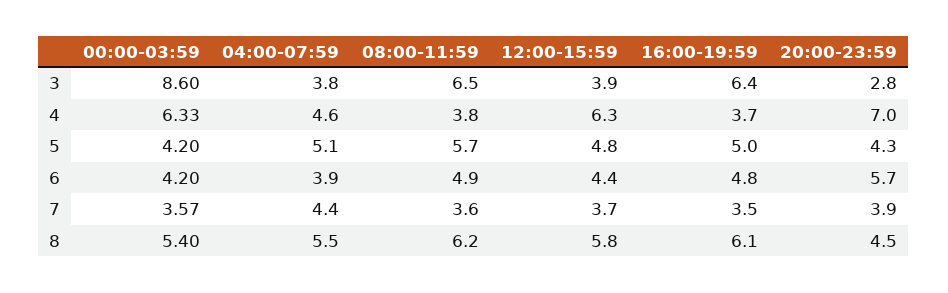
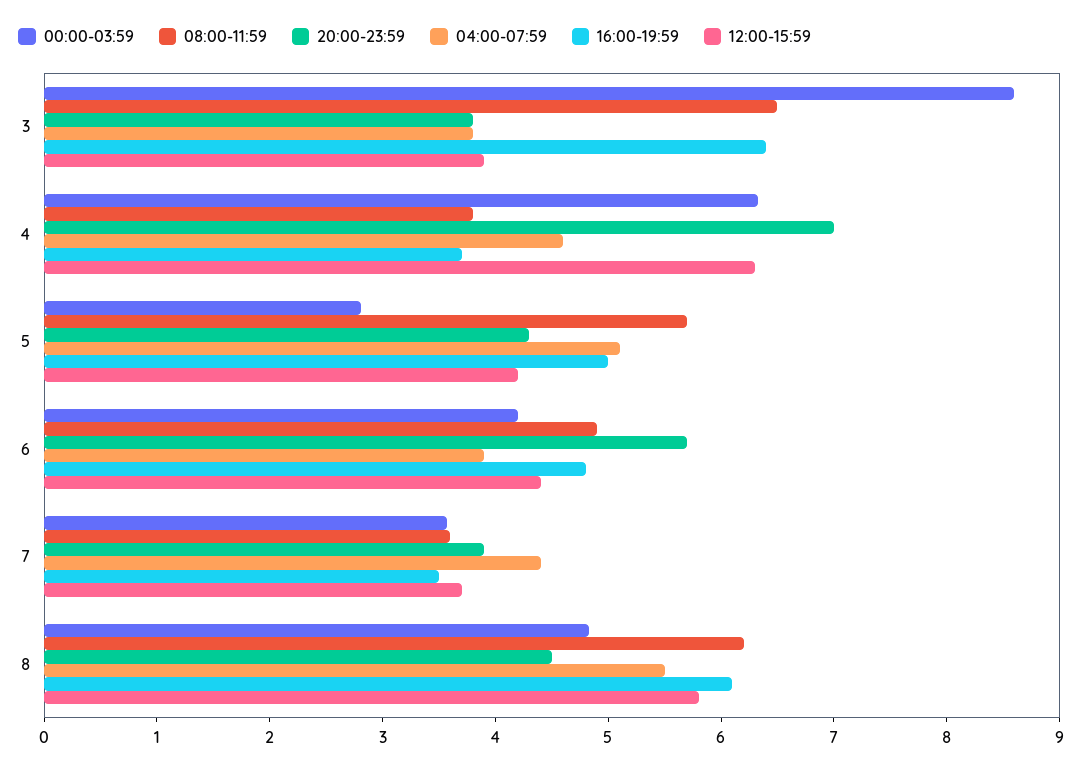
20:00-23:59, 3: 2.8 -> 3.8
00:00-03:59, 5: 4.2 -> 2.8
12:00-15:59, 5: 4.8 -> 4.2
00:00-03:59, 8: 5.4 -> 4.8

